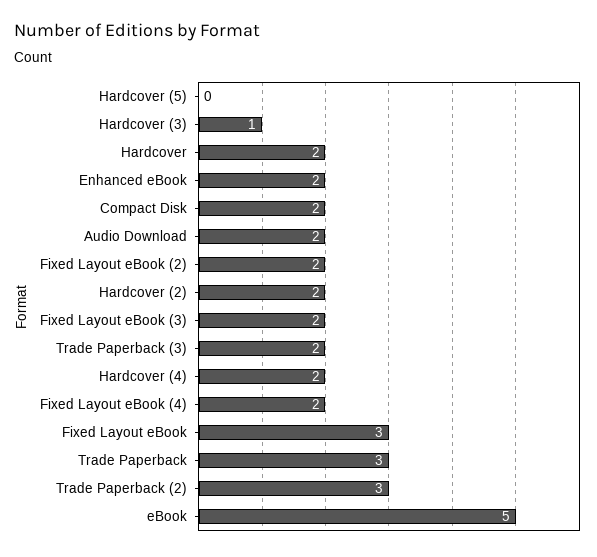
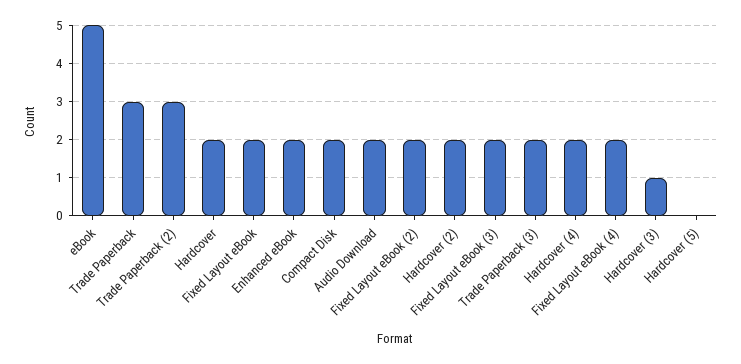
Fixed Layout eBook: 3 -> 2

